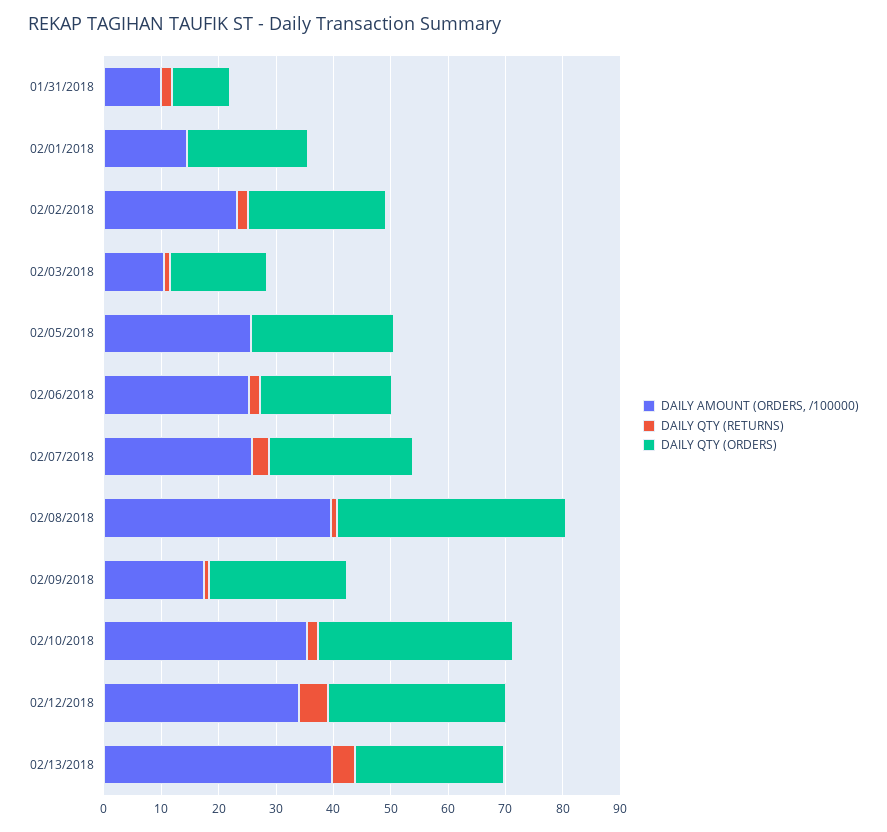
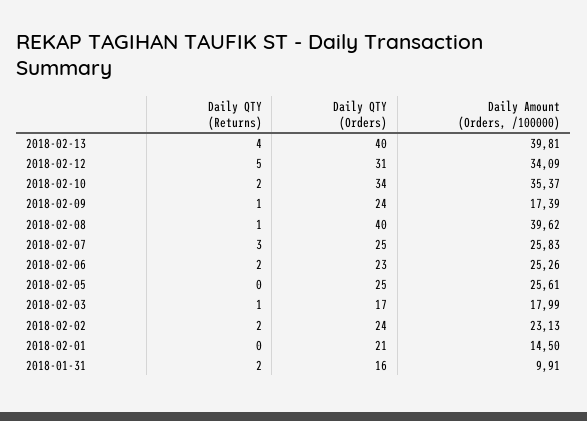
DAILY QTY (ORDERS), 01/31/2018: 10 -> 16
DAILY AMOUNT (ORDERS, /100000), 02/03/2018: 10 -> 17.99
DAILY QTY (ORDERS), 02/13/2018: 26 -> 40

